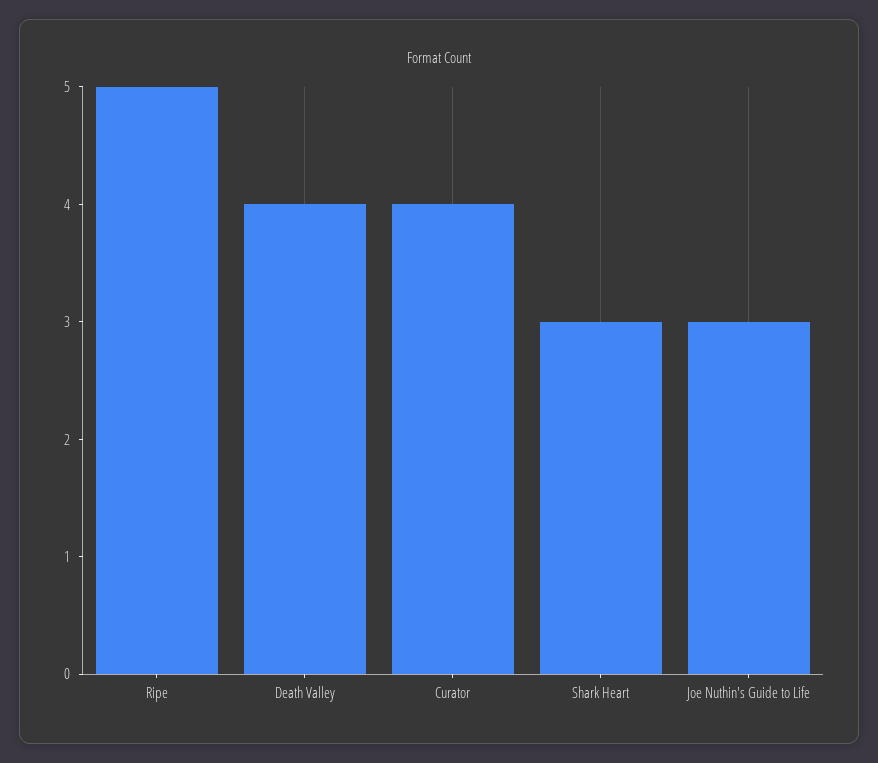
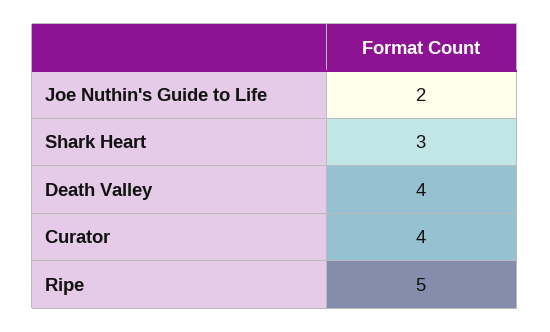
Joe Nuthin's Guide to Life: 3 -> 2

